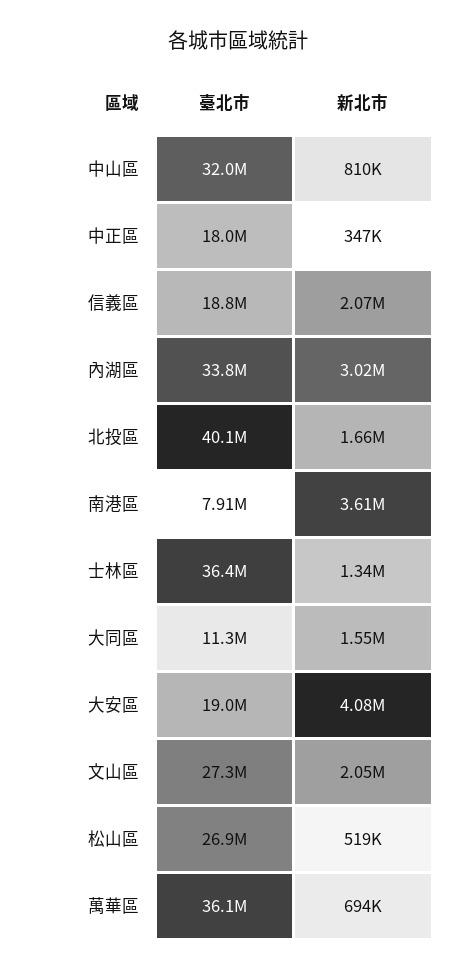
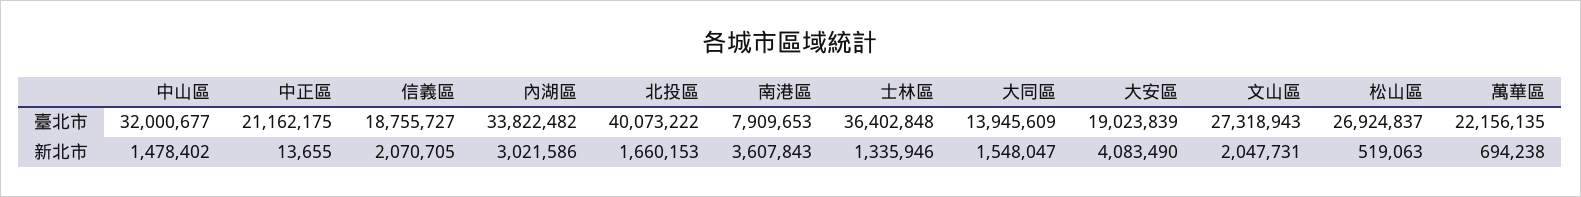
新北市, 中山區: 810000 -> 1478402
臺北市, 中正區: 18000000 -> 21162175
新北市, 中正區: 347000 -> 13655
臺北市, 大同區: 11300000 -> 13945609
臺北市, 萬華區: 36100000 -> 22156135

